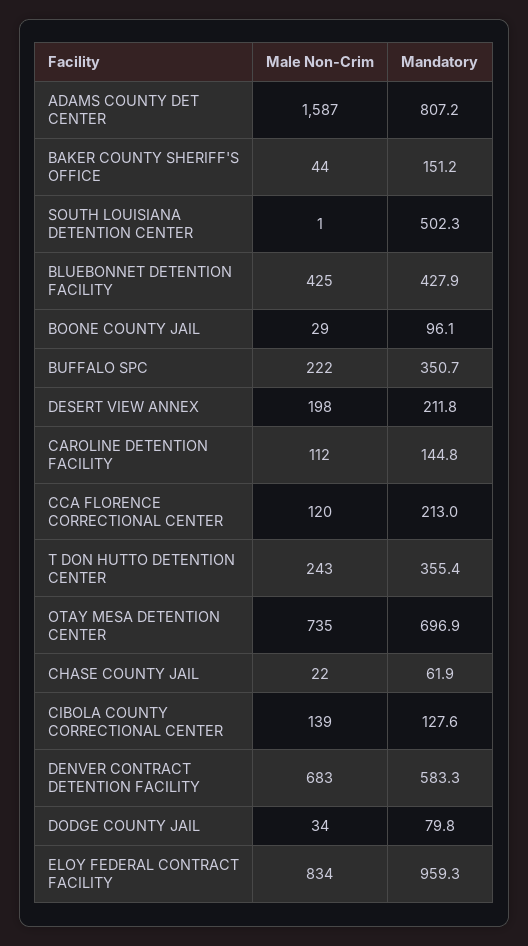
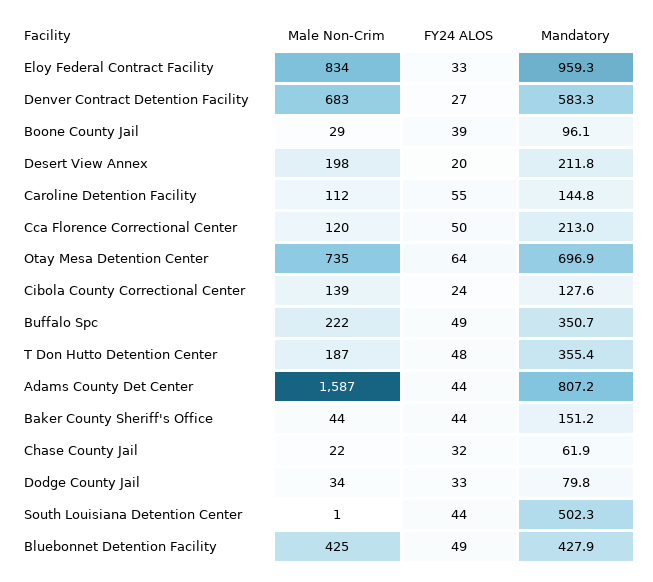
Male Non-Crim, T DON HUTTO DETENTION CENTER: 243 -> 187
FY24 ALOS, ELOY FEDERAL CONTRACT FACILITY: none -> 33
FY24 ALOS, DENVER CONTRACT DETENTION FACILITY: none -> 27
FY24 ALOS, BOONE COUNTY JAIL: none -> 39
FY24 ALOS, DESERT VIEW ANNEX: none -> 20
FY24 ALOS, CAROLINE DETENTION FACILITY: none -> 55
FY24 ALOS, CCA FLORENCE CORRECTIONAL CENTER: none -> 50
FY24 ALOS, OTAY MESA DETENTION CENTER: none -> 64
FY24 ALOS, CIBOLA COUNTY CORRECTIONAL CENTER: none -> 24
FY24 ALOS, BUFFALO SPC: none -> 49
FY24 ALOS, T DON HUTTO DETENTION CENTER: none -> 48
FY24 ALOS, ADAMS COUNTY DET CENTER: none -> 44
FY24 ALOS, BAKER COUNTY SHERIFF'S OFFICE: none -> 44
FY24 ALOS, CHASE COUNTY JAIL: none -> 32
FY24 ALOS, DODGE COUNTY JAIL: none -> 33
FY24 ALOS, SOUTH LOUISIANA DETENTION CENTER: none -> 44
FY24 ALOS, BLUEBONNET DETENTION FACILITY: none -> 49

